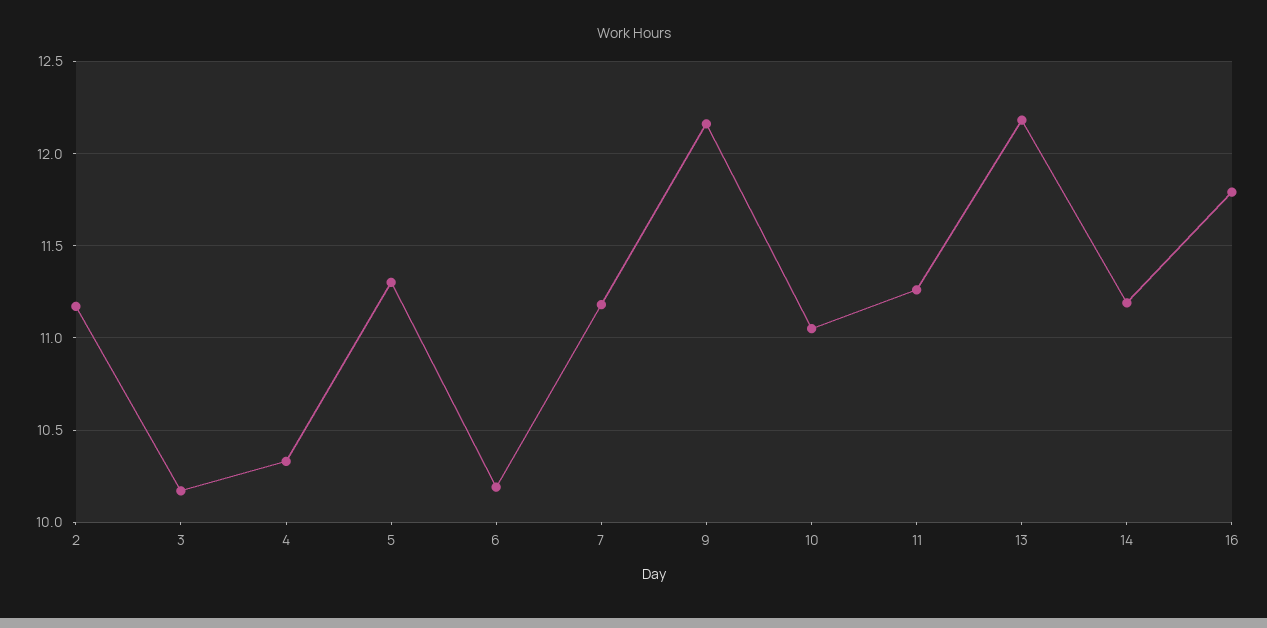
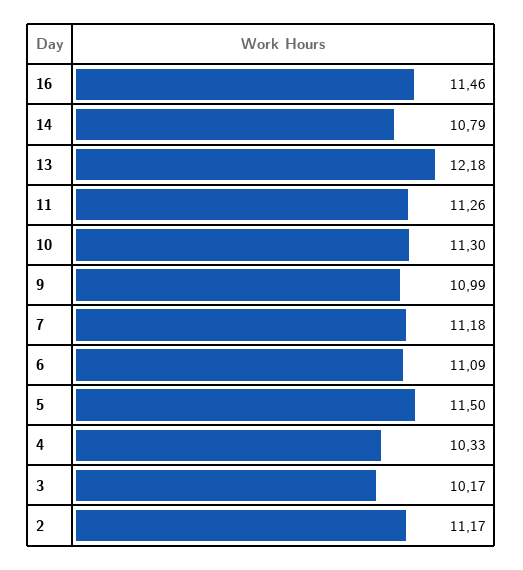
5: 11.3 -> 11.5
6: 10.2 -> 11.09
9: 12.15 -> 10.99
10: 11.05 -> 11.3
14: 11.2 -> 10.79
16: 11.8 -> 11.46

